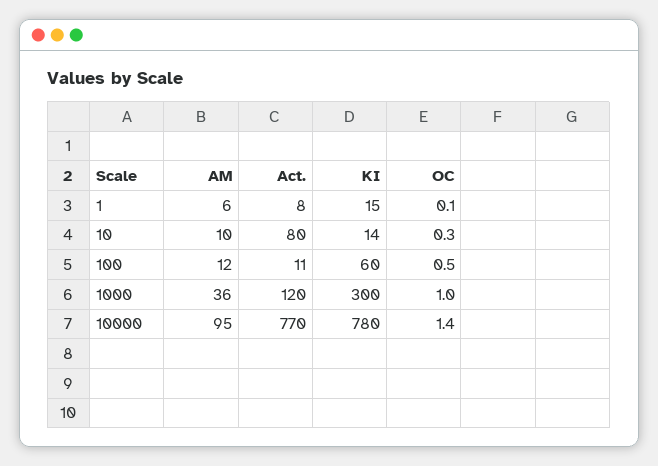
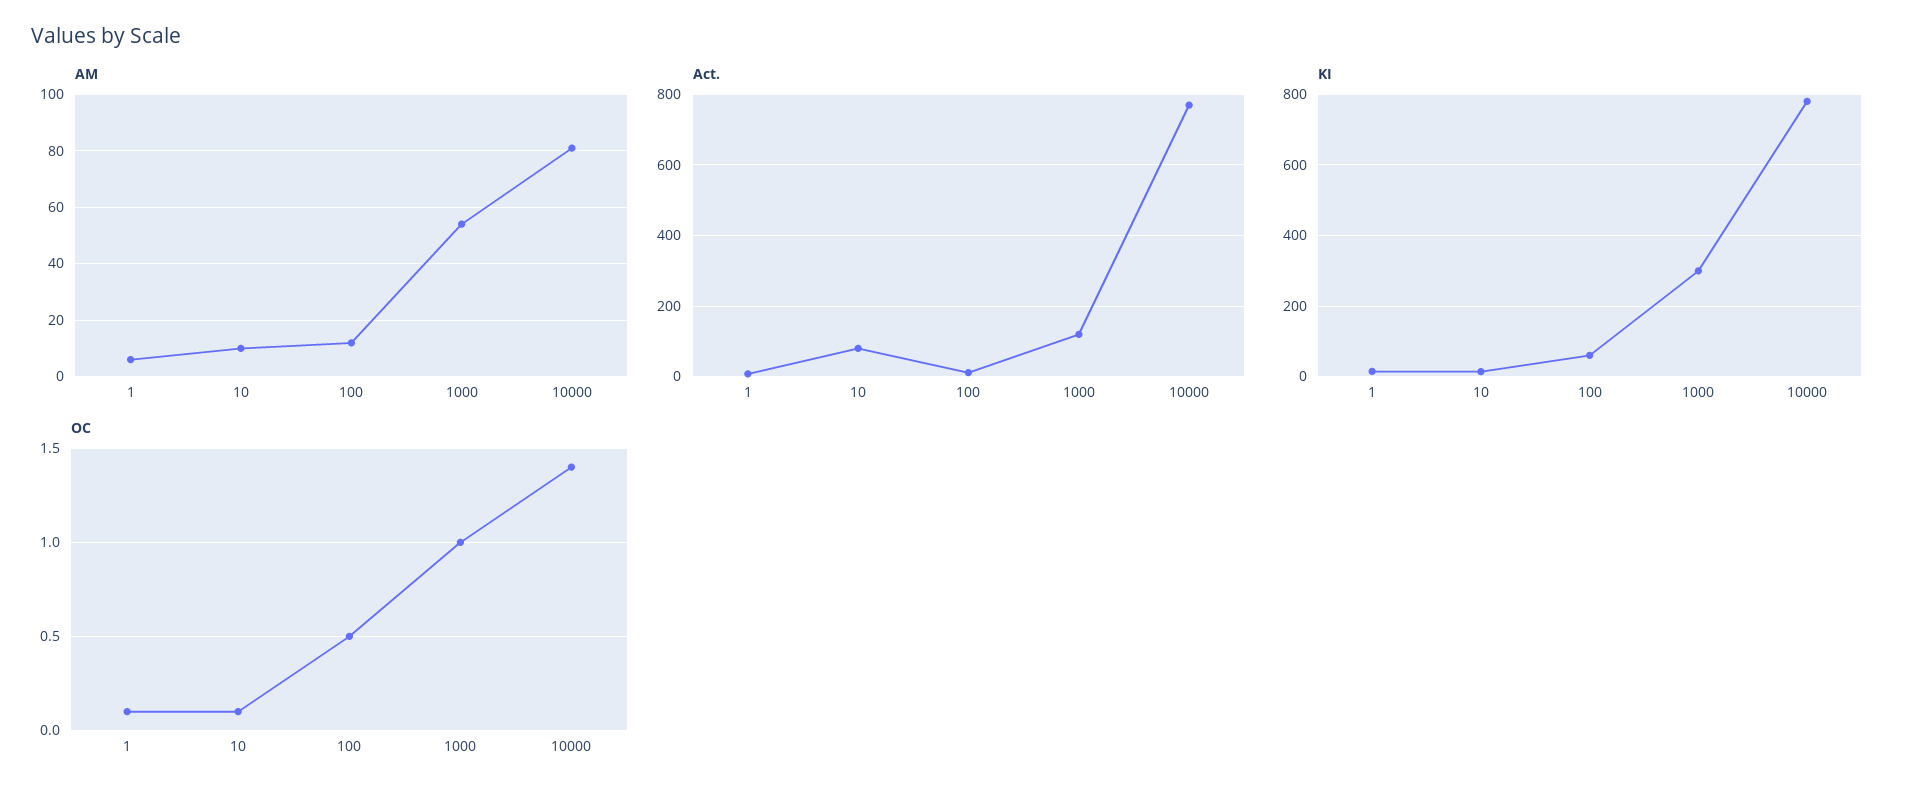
OC, 10: 0.3 -> 0.1
AM, 1000: 36 -> 55
AM, 10000: 95 -> 80

